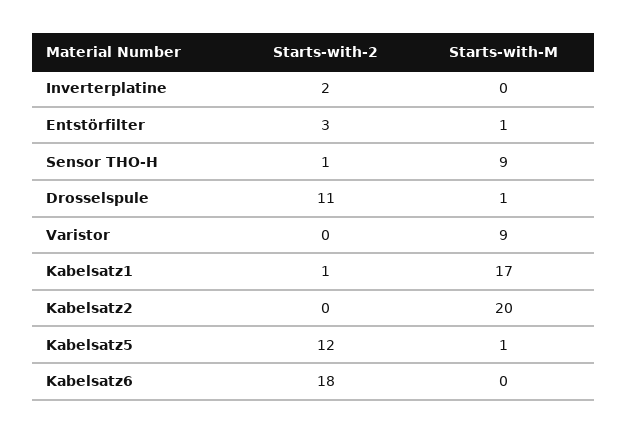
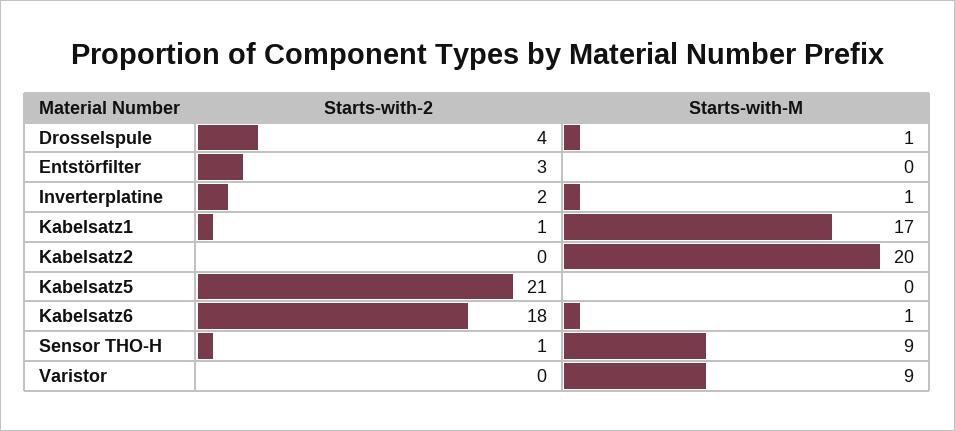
Starts-with-M, Inverterplatine: 0 -> 1
Starts-with-M, Entstörfilter: 1 -> 0
Starts-with-2, Drosselspule: 11 -> 4
Starts-with-2, Kabelsatz5: 12 -> 21
Starts-with-M, Kabelsatz5: 1 -> 0
Starts-with-M, Kabelsatz6: 0 -> 1

